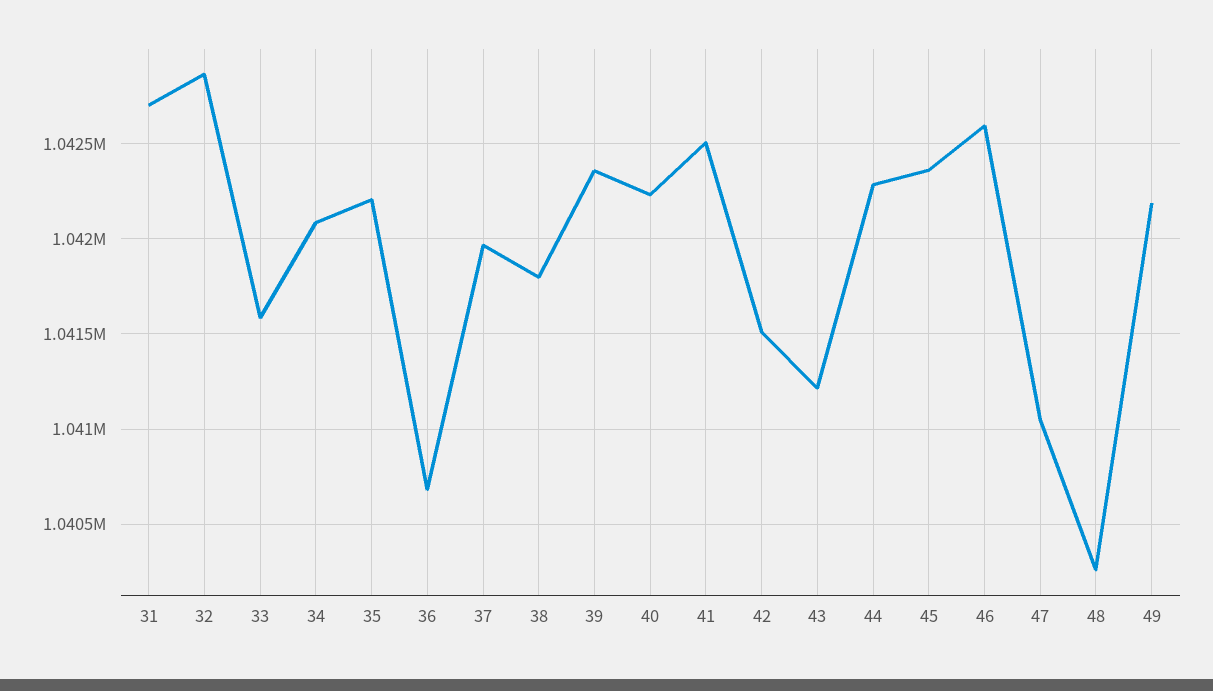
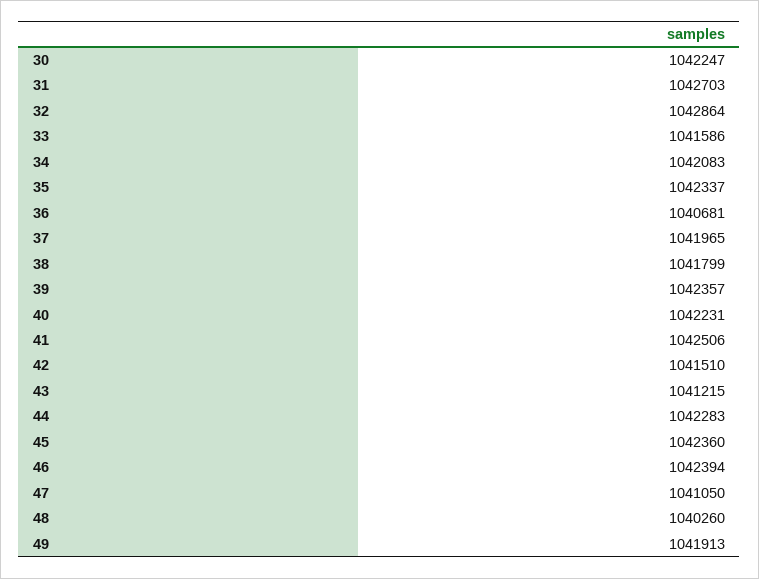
35: 1042200 -> 1042337
46: 1042600 -> 1042394
49: 1042200 -> 1041913
30: none -> 1042247

